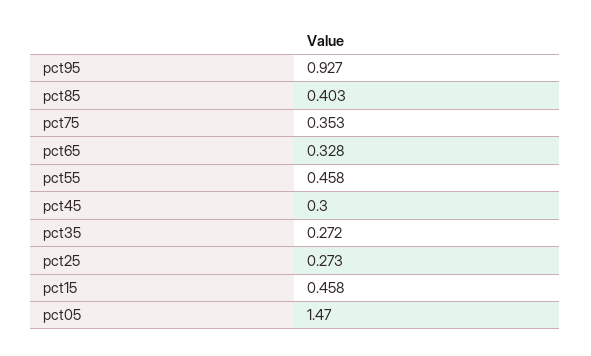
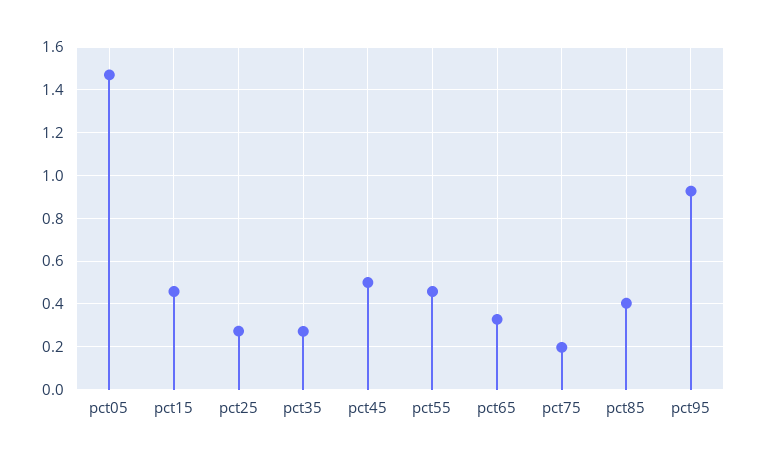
pct75: 0.353 -> 0.2
pct45: 0.3 -> 0.5

